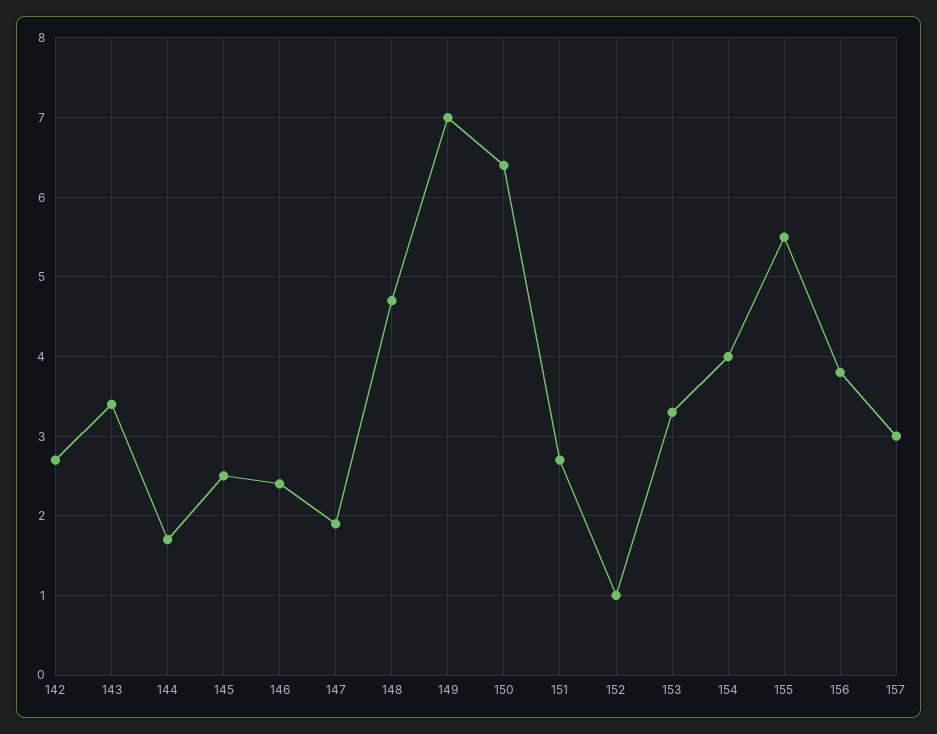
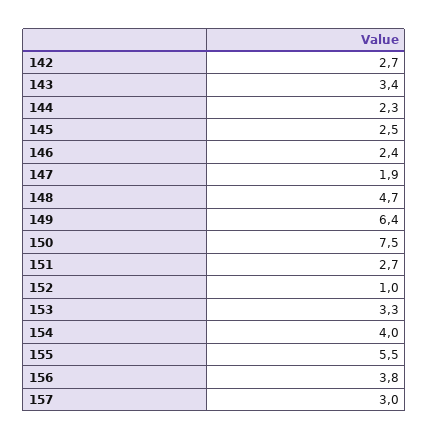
144: 1.7 -> 2.3
149: 7 -> 6.4
150: 6.4 -> 7.5

